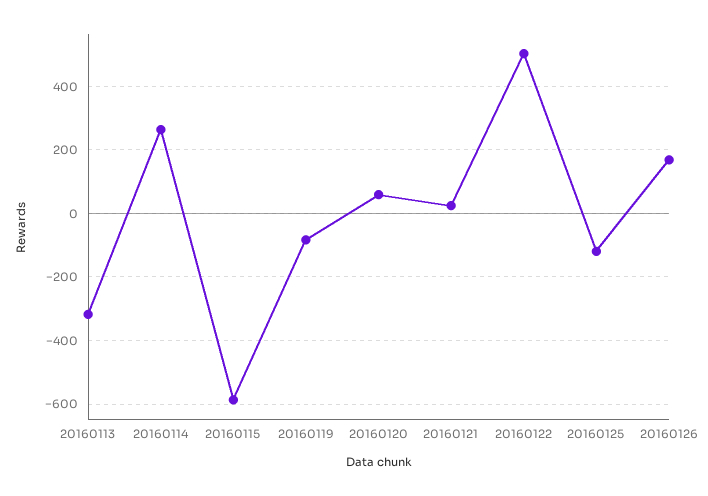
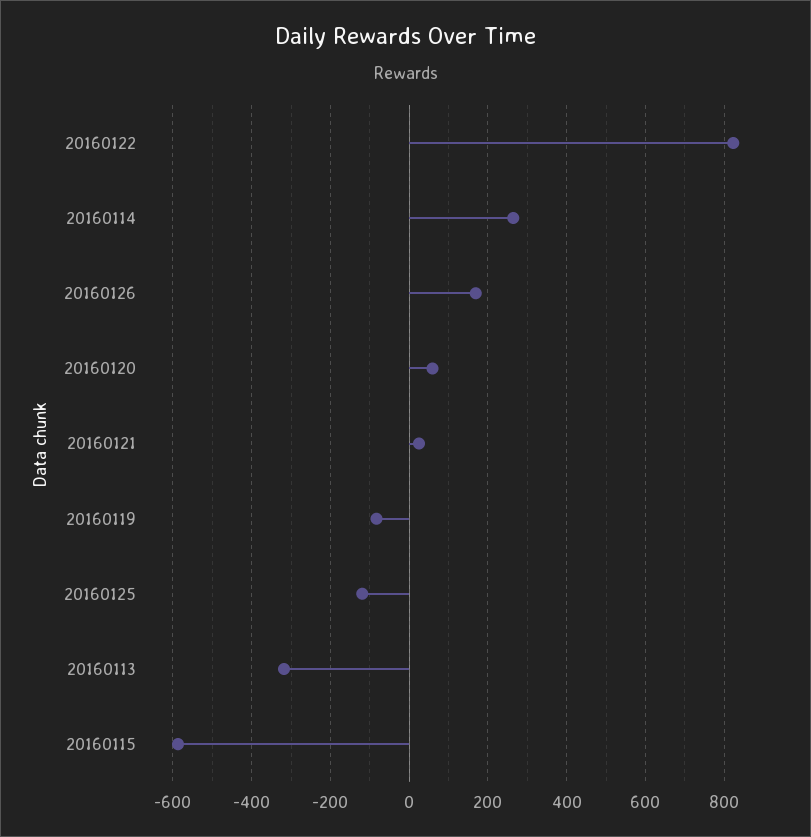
20160122: 500 -> 820

